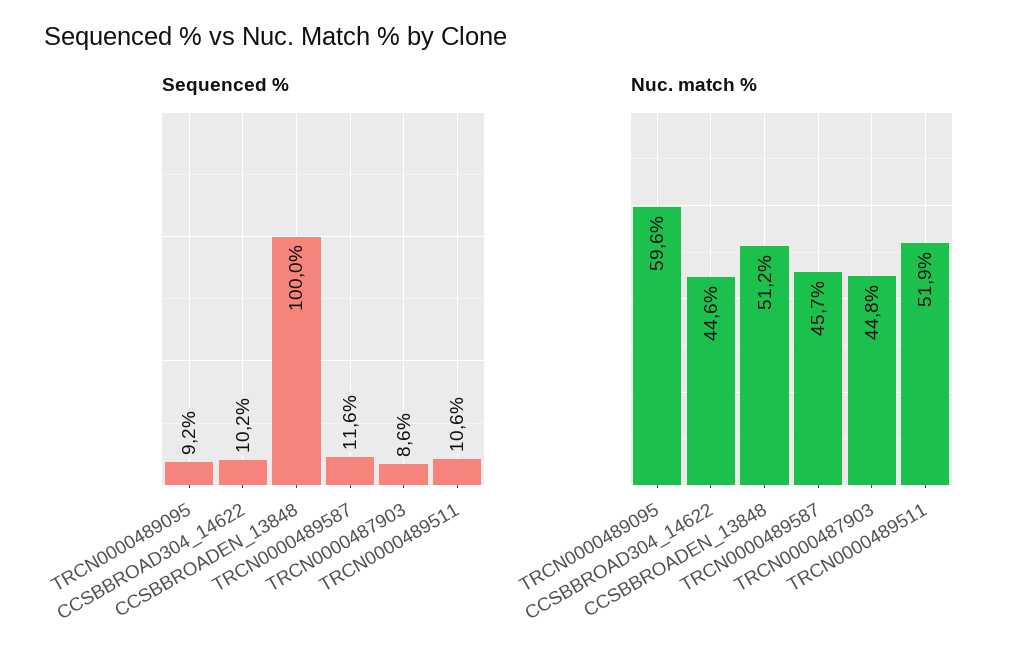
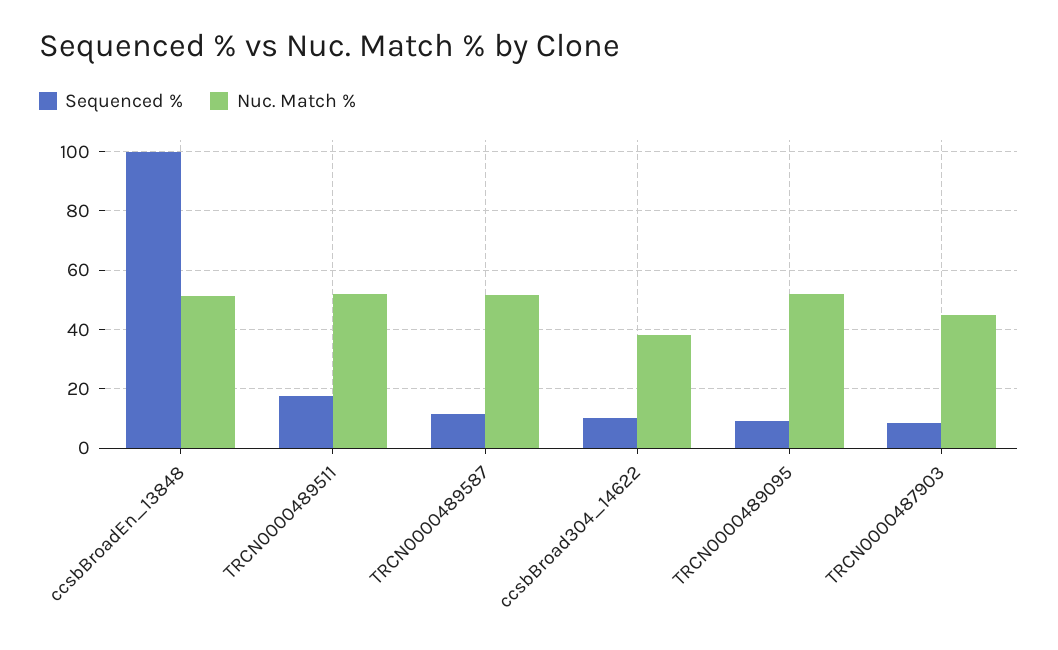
Sequenced %, TRCN0000489511: 10.6 -> 17.5
Nuc. match %, TRCN0000489095: 59.6 -> 52.5
Nuc. match %, CCSBBROAD304_14622: 44.6 -> 37.5
Nuc. match %, TRCN0000489587: 45.7 -> 52.5

